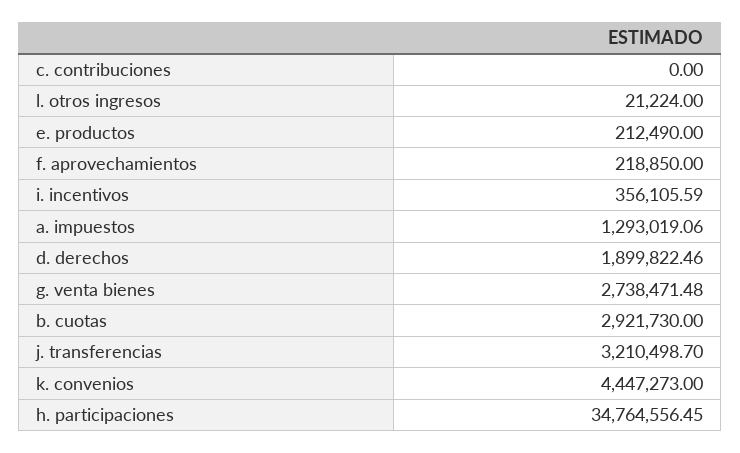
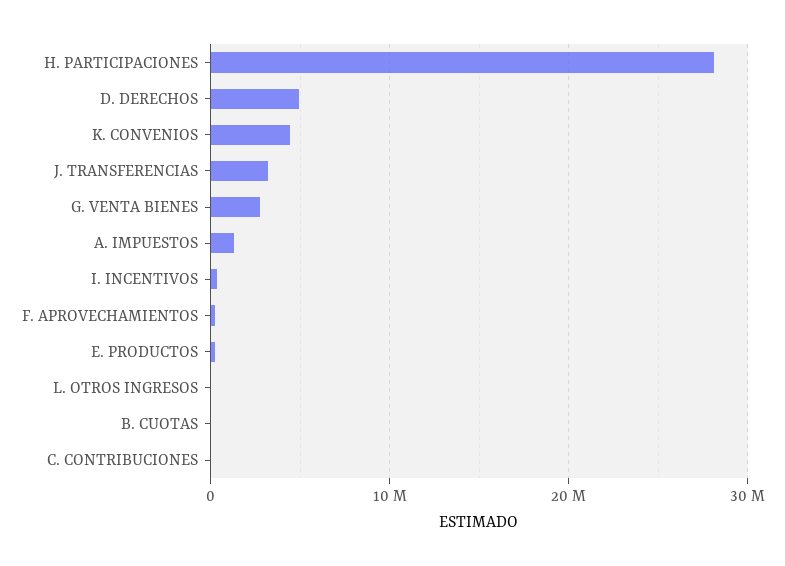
d. derechos: 1899822.46 -> 5000000
b. cuotas: 2921730 -> 0
h. participaciones: 34764556.45 -> 28000000

